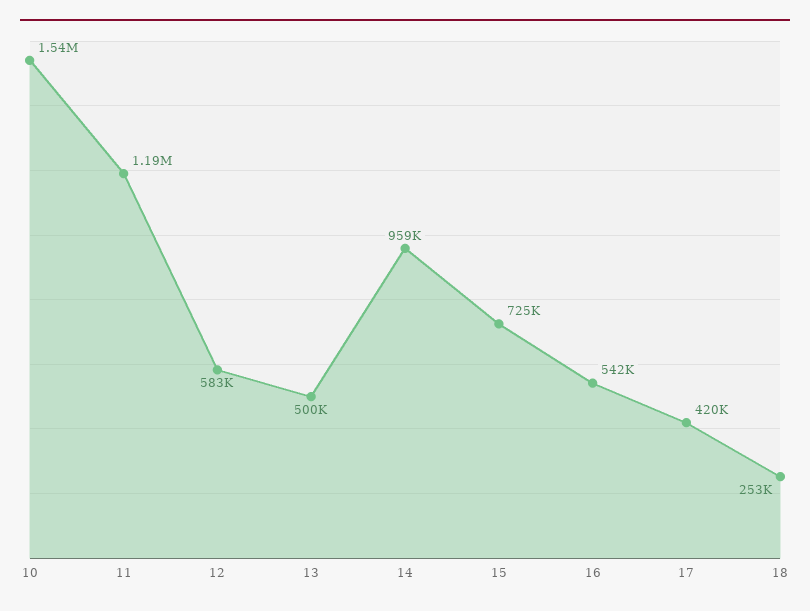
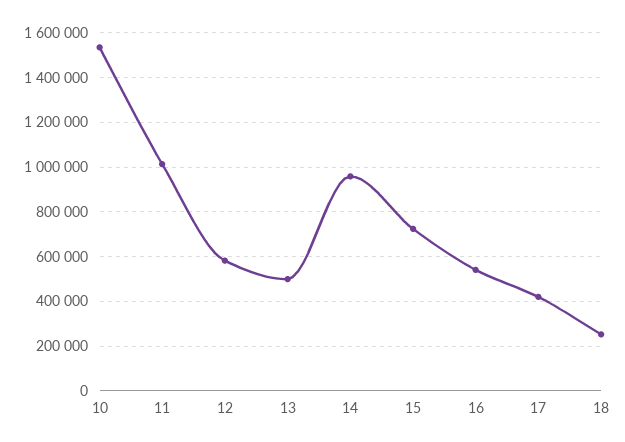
11: 1190000 -> 1000000

